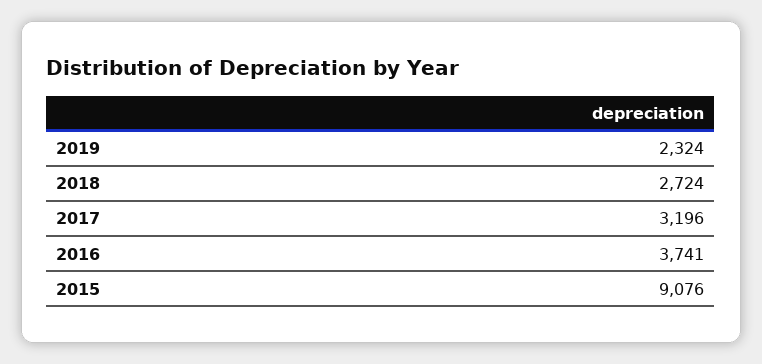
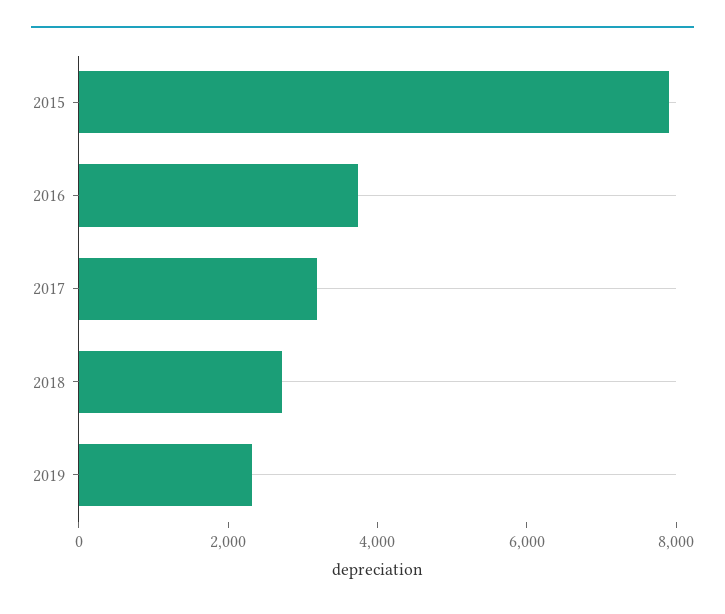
2015: 9076 -> 8000

